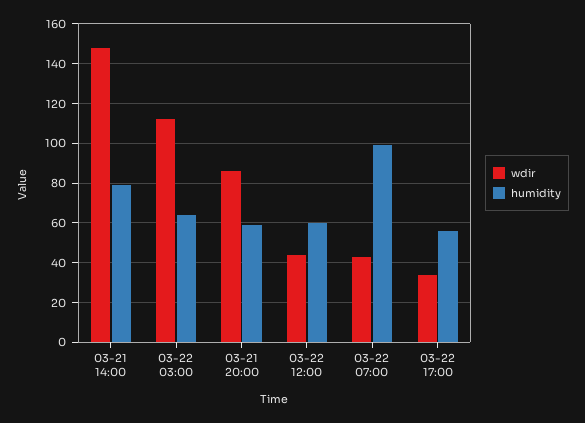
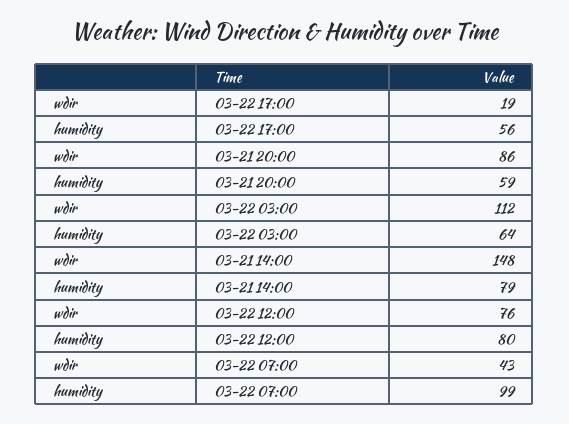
wdir, 03-22 12:00: 45 -> 76
humidity, 03-22 12:00: 60 -> 80
wdir, 03-22 17:00: 35 -> 19

